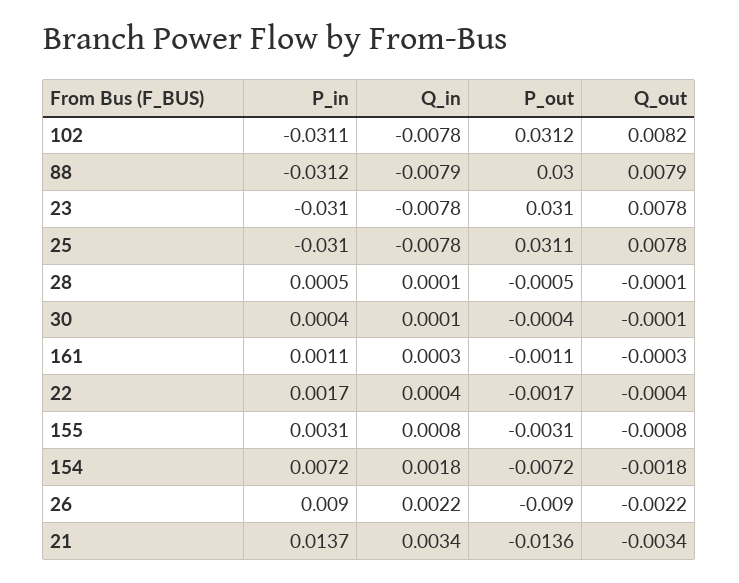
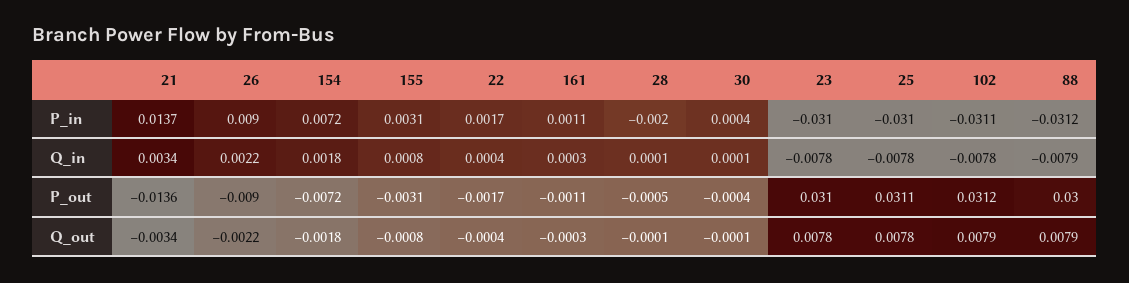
Q_out, 102: 0.0082 -> 0.0079
P_in, 28: 0.0005 -> -0.002

